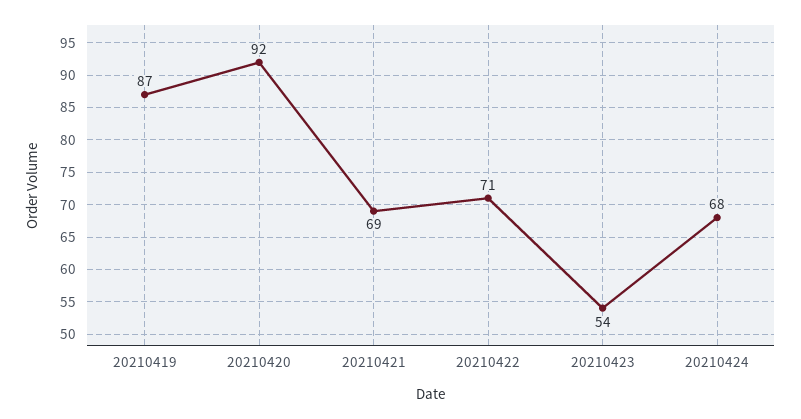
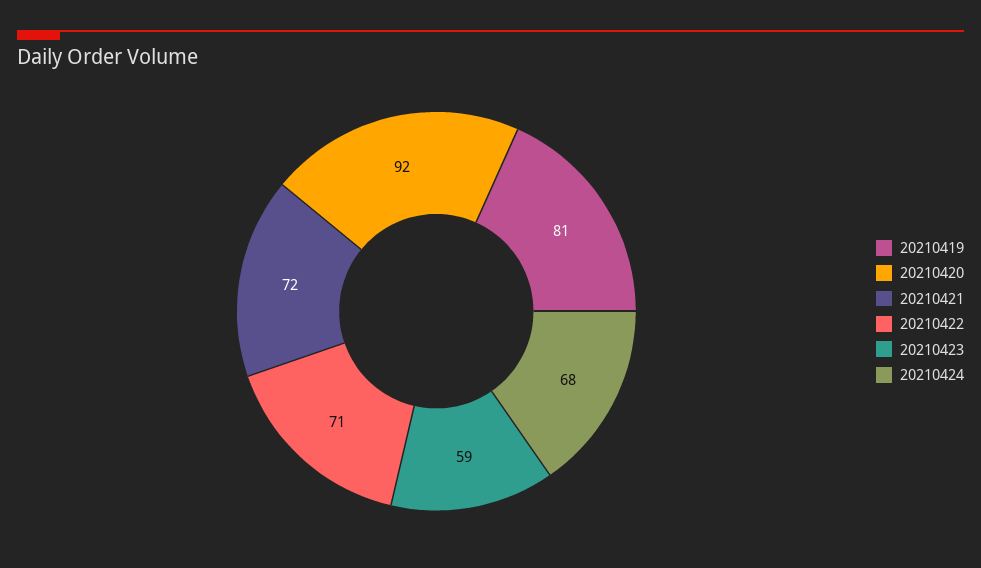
20210419: 87 -> 81
20210421: 69 -> 72
20210423: 54 -> 59

